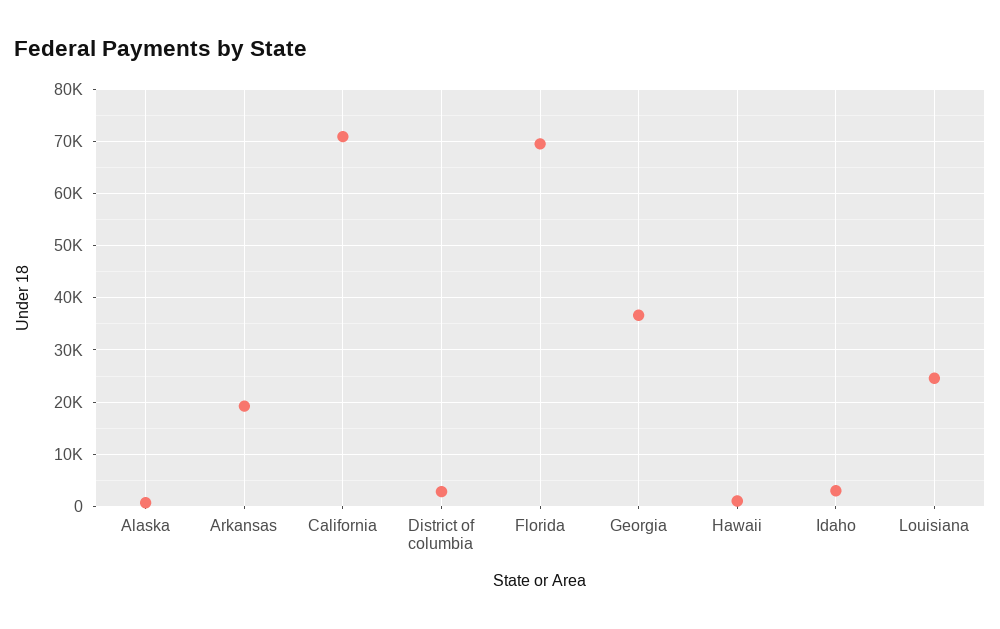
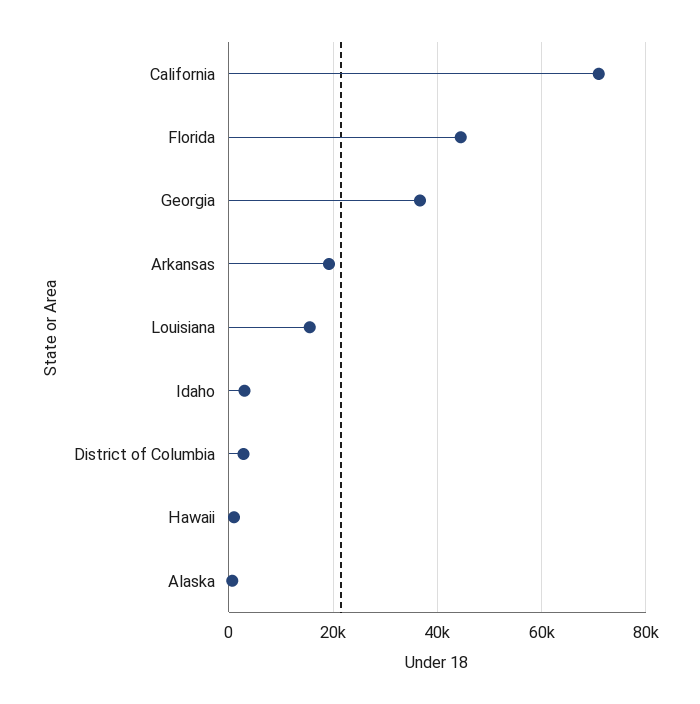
Florida: 70000 -> 44000
Louisiana: 24000 -> 16000

